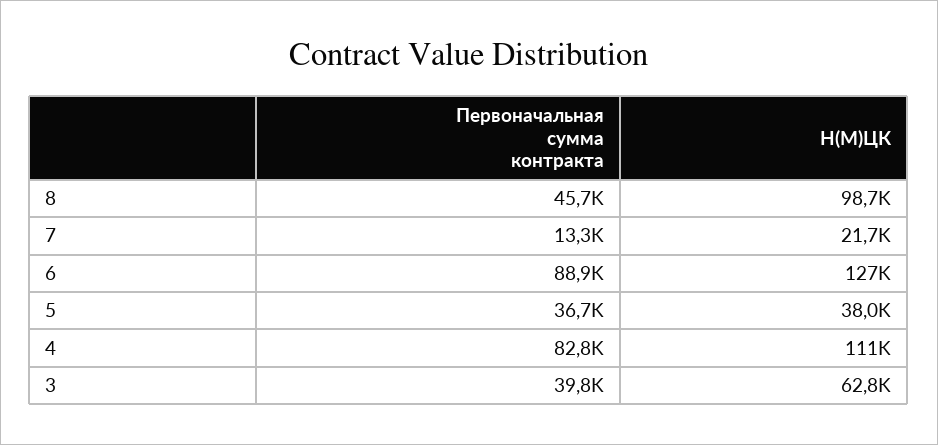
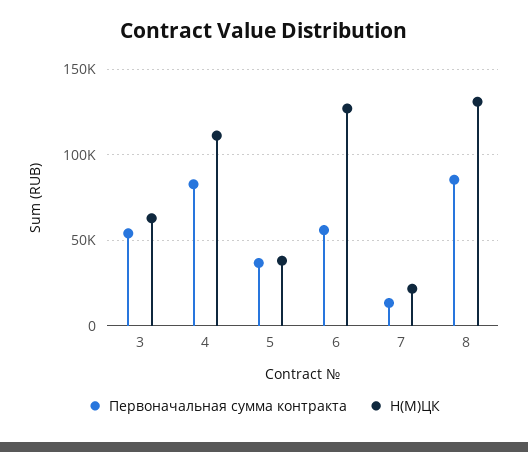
Первоначальная сумма контракта, 8: 45700 -> 85000
Н(М)ЦК, 8: 98700 -> 130000
Первоначальная сумма контракта, 6: 88900 -> 55000
Первоначальная сумма контракта, 3: 39800 -> 55000

